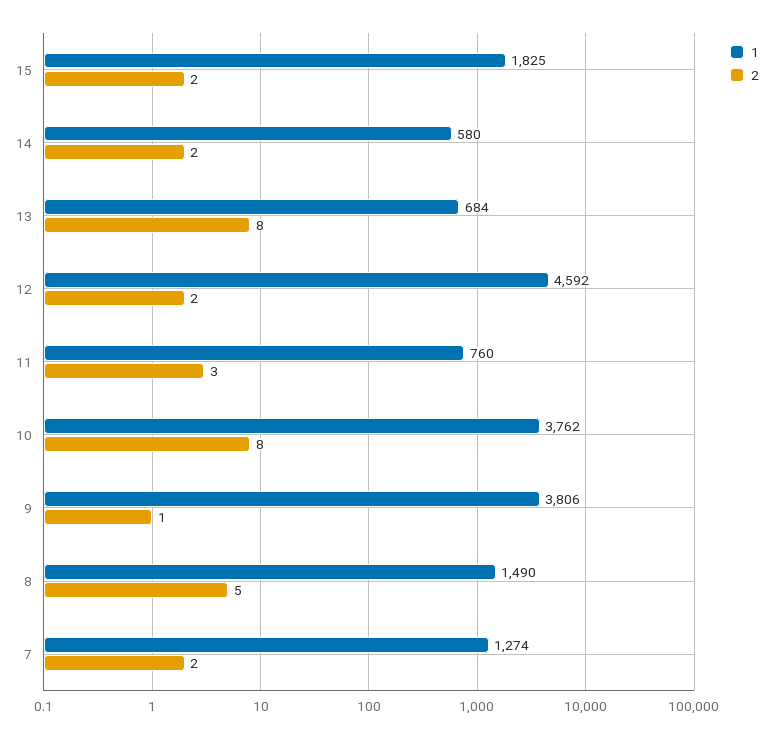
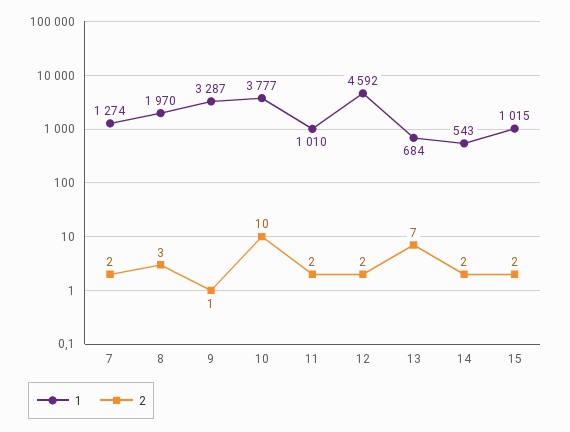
1, 15: 1825 -> 1015
1, 14: 580 -> 543
2, 13: 8 -> 7
1, 11: 760 -> 1010
2, 11: 3 -> 2
1, 10: 3762 -> 3777
2, 10: 8 -> 10
1, 9: 3806 -> 3287
1, 8: 1490 -> 1970
2, 8: 5 -> 3

